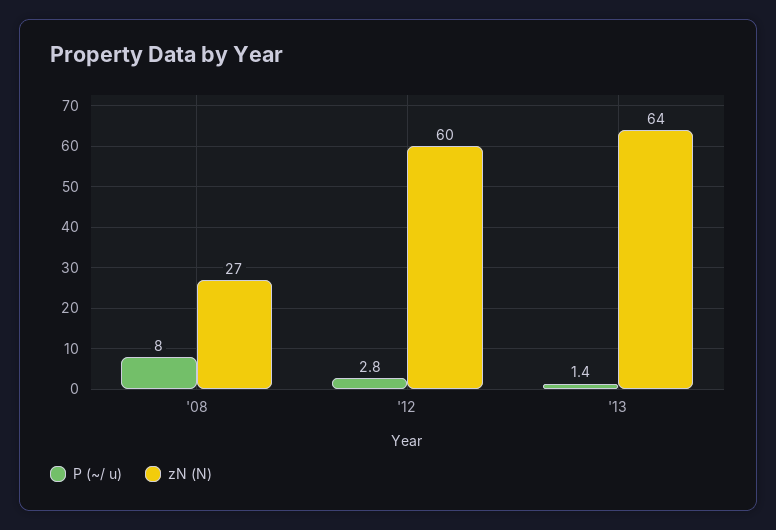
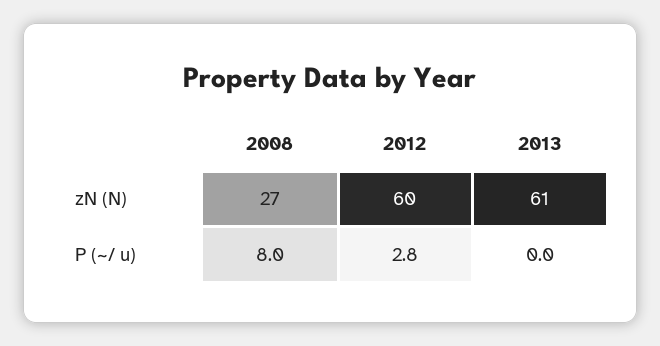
P (~/ u), '13: 1.4 -> 0
zN (N), '13: 64 -> 61

